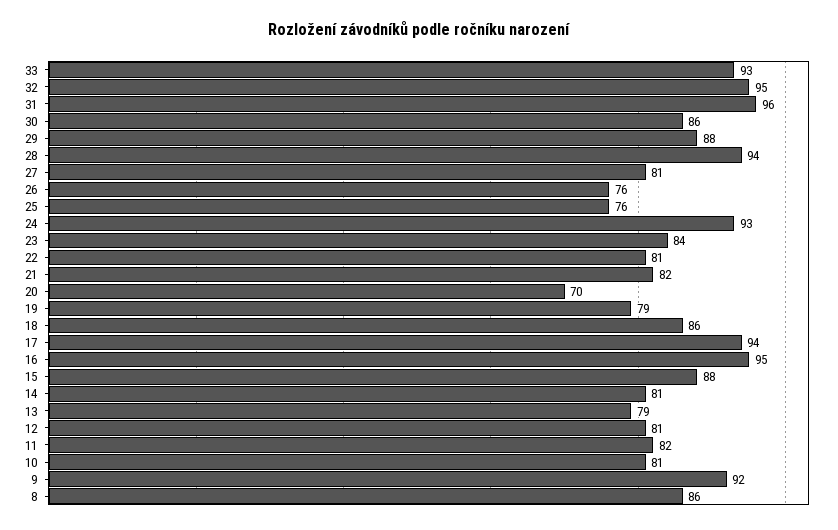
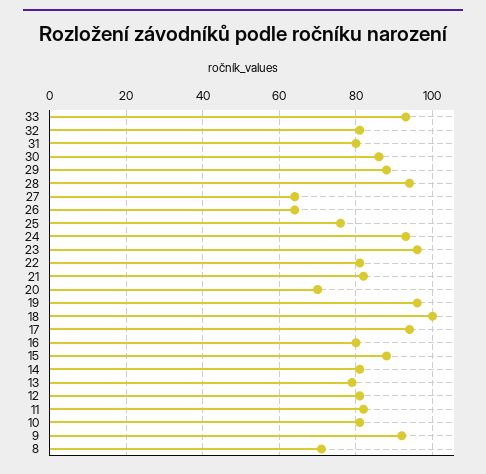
32: 95 -> 80
31: 96 -> 80
27: 81 -> 65
26: 76 -> 65
23: 84 -> 95
19: 79 -> 95
18: 86 -> 100
16: 95 -> 80
8: 86 -> 70

